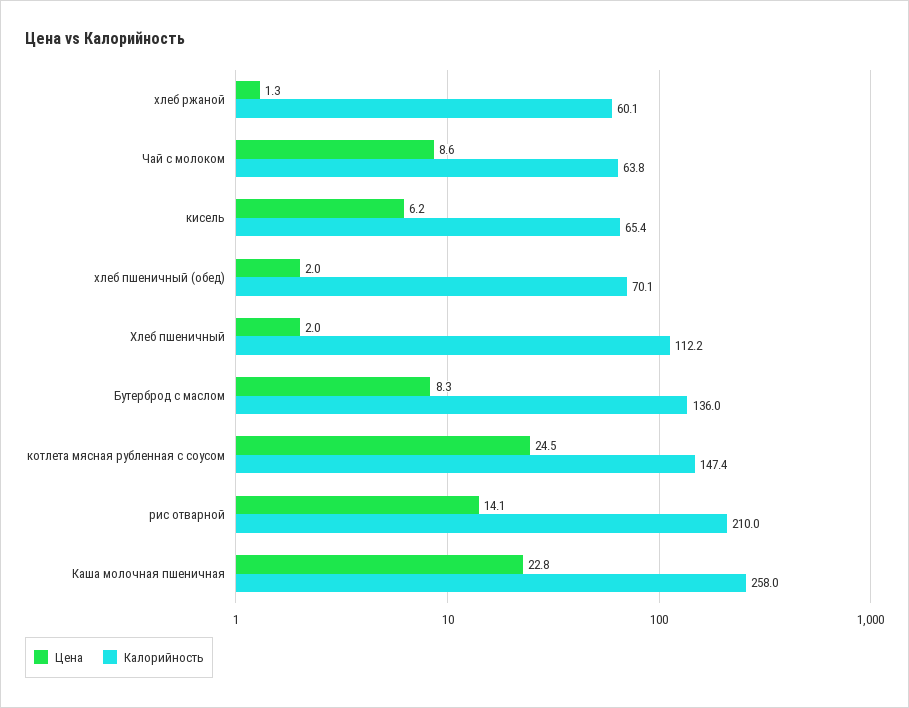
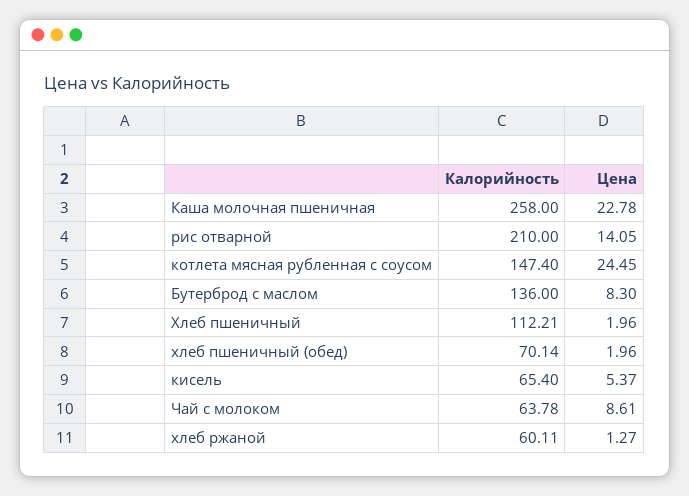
Цена, кисель: 6.2 -> 5.37

